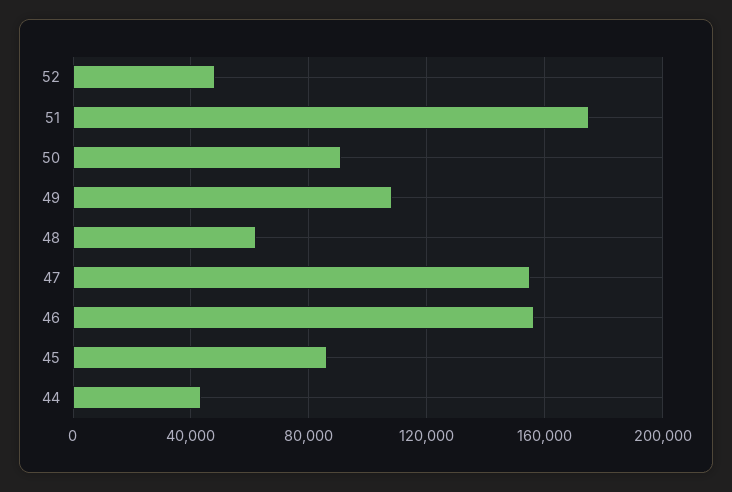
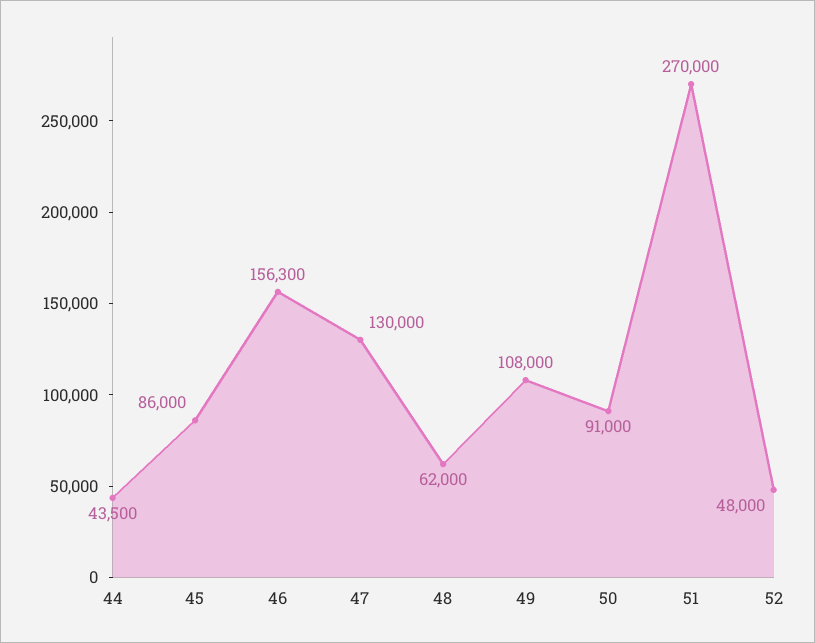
51: 175000 -> 270000
47: 155000 -> 130000

